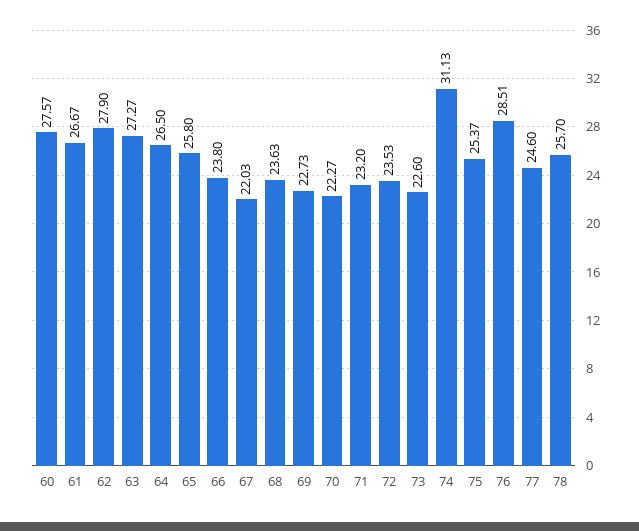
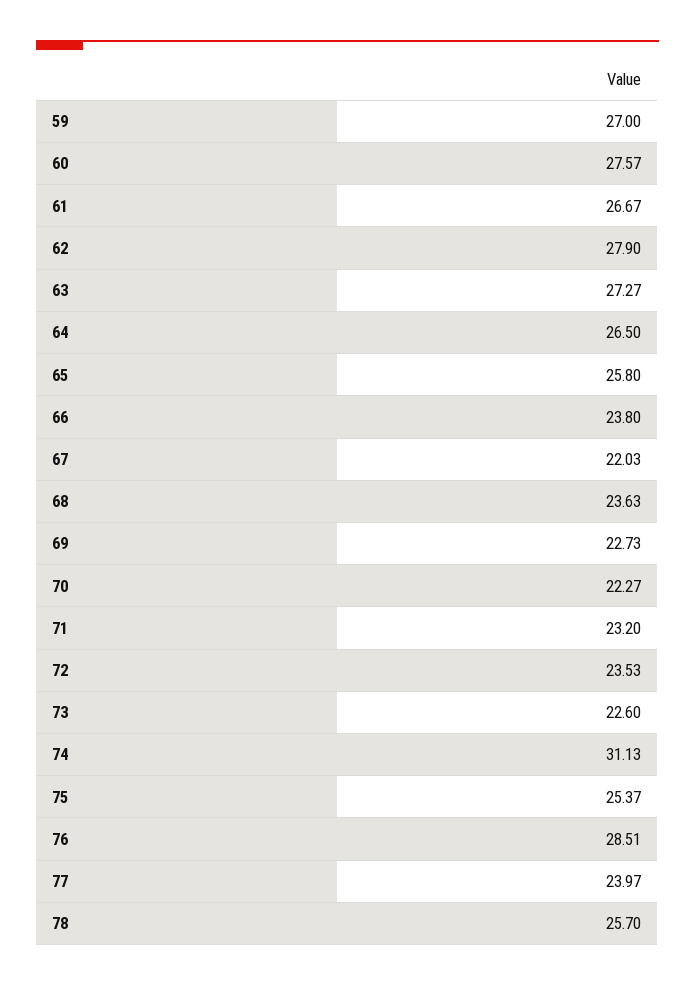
77: 24.6 -> 23.97
59: none -> 27

